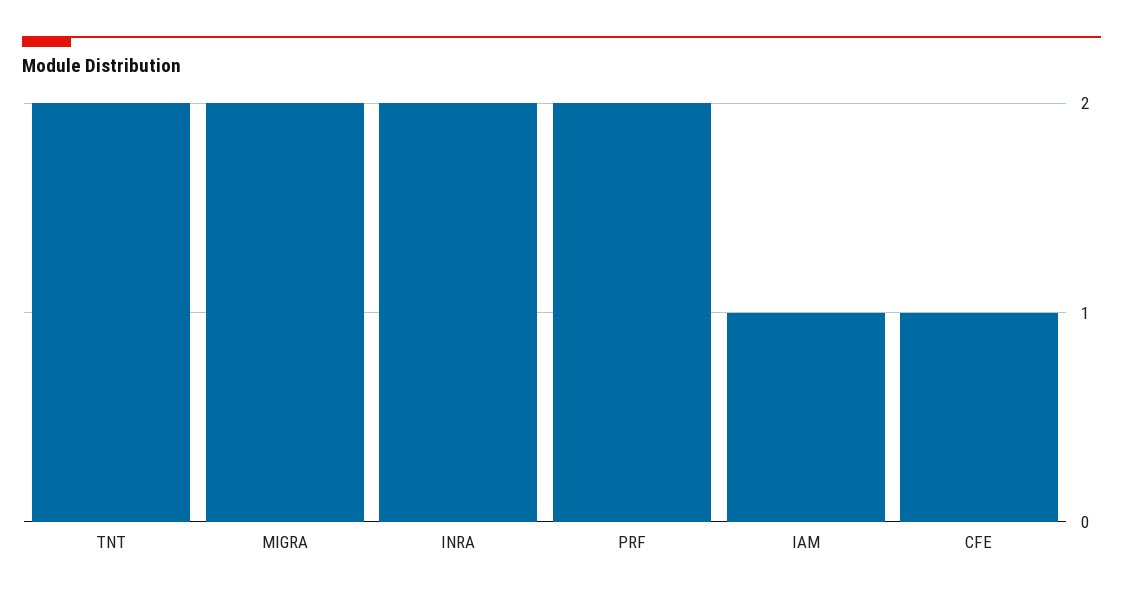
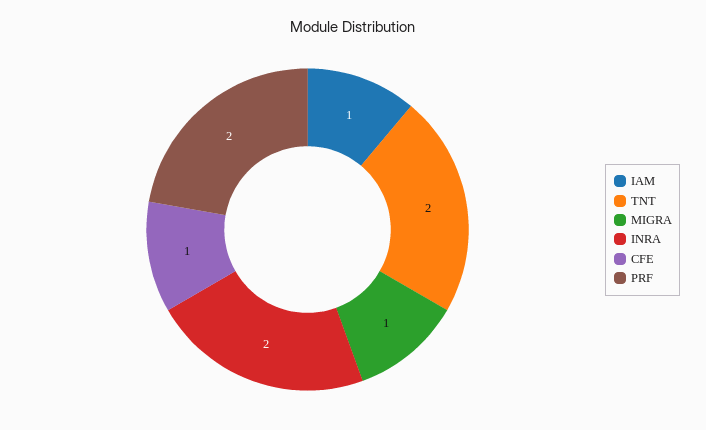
MIGRA: 2 -> 1

